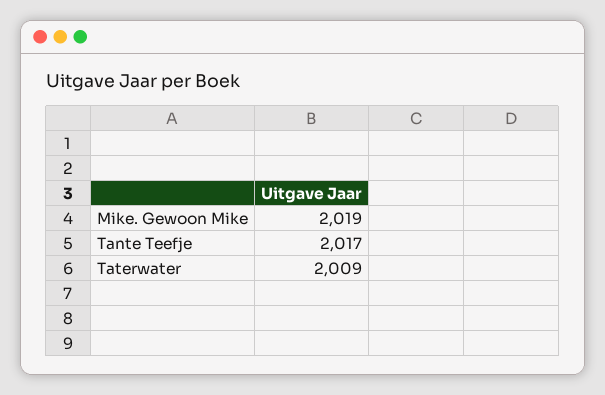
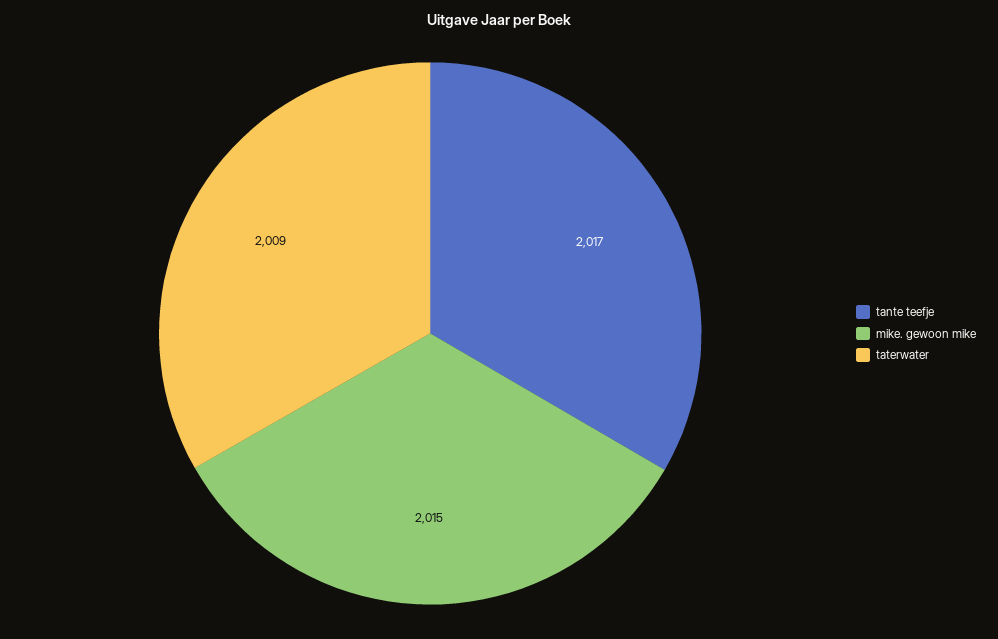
Mike. Gewoon Mike: 2019 -> 2015

